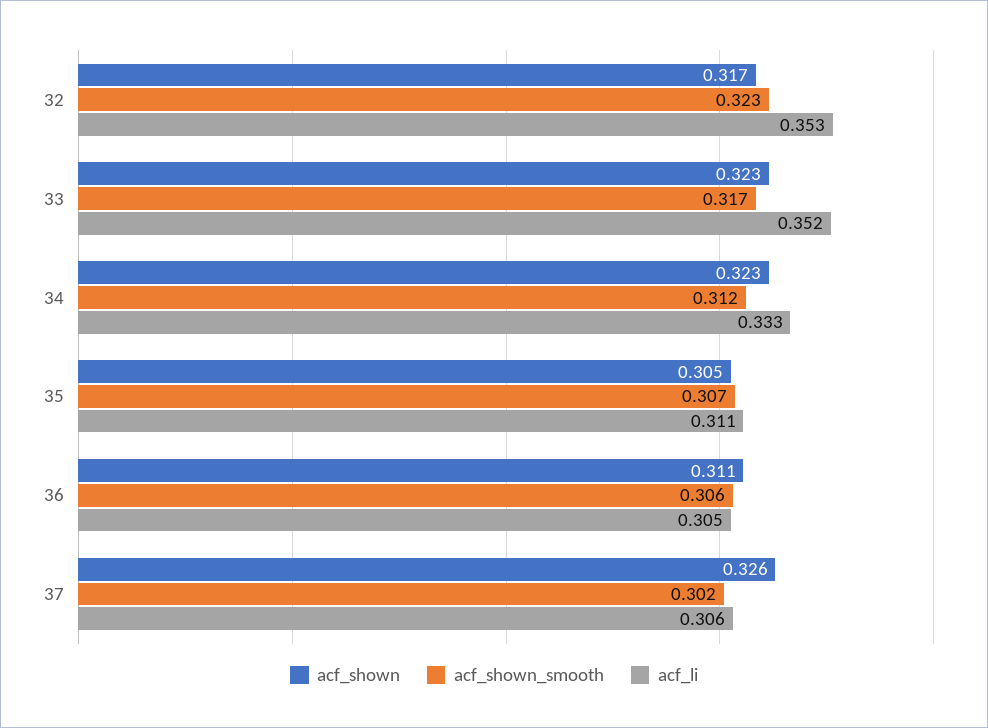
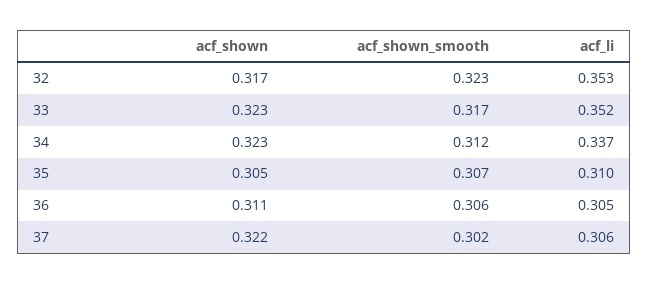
acf_li, 34: 0.333 -> 0.337
acf_li, 35: 0.311 -> 0.31
acf_shown, 37: 0.326 -> 0.322

